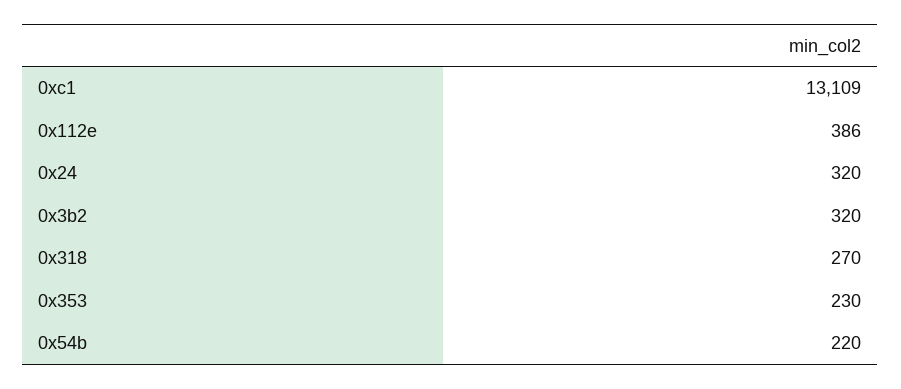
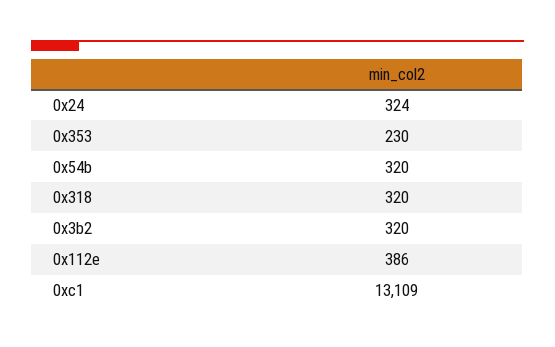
0x24: 320 -> 324
0x318: 270 -> 320
0x54b: 220 -> 320

